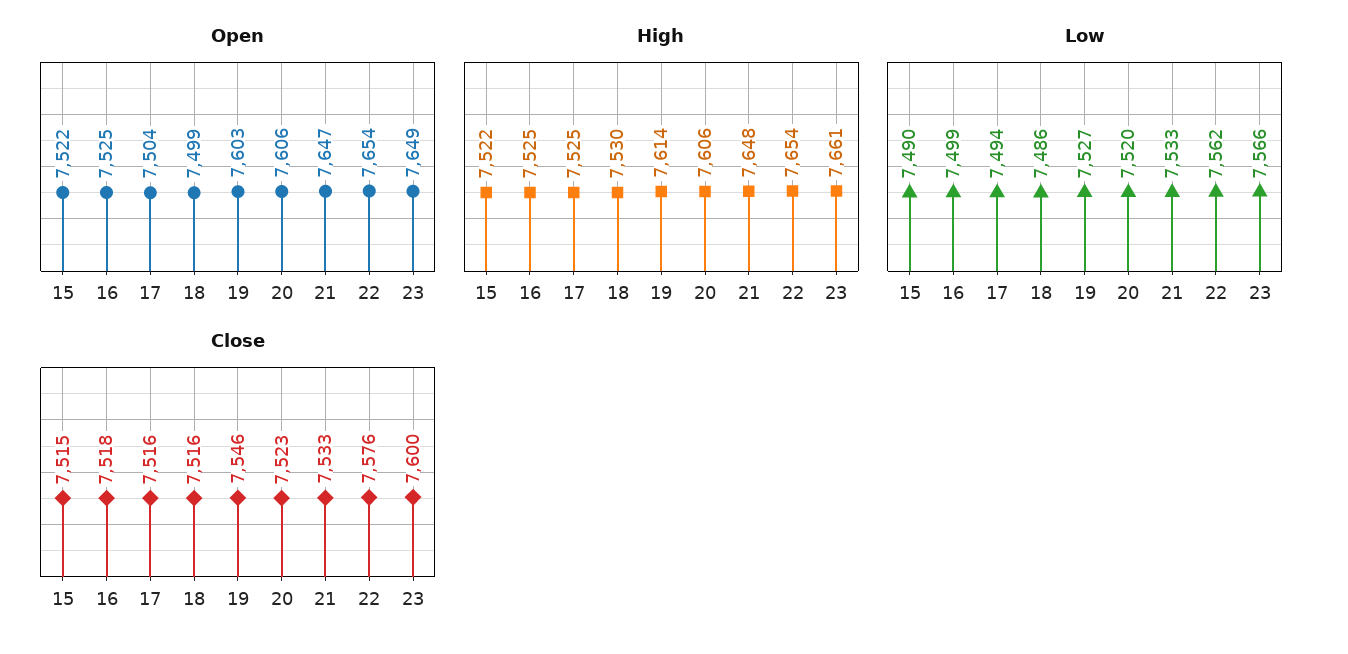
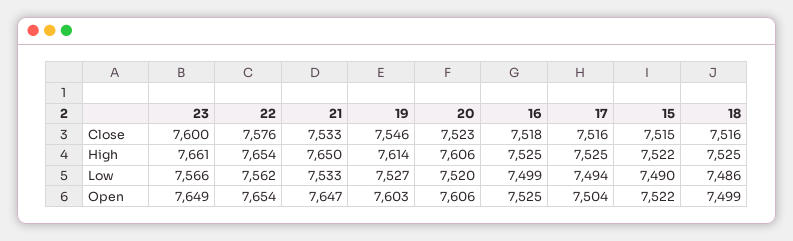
High, 18: 7530 -> 7525
High, 21: 7648 -> 7650

